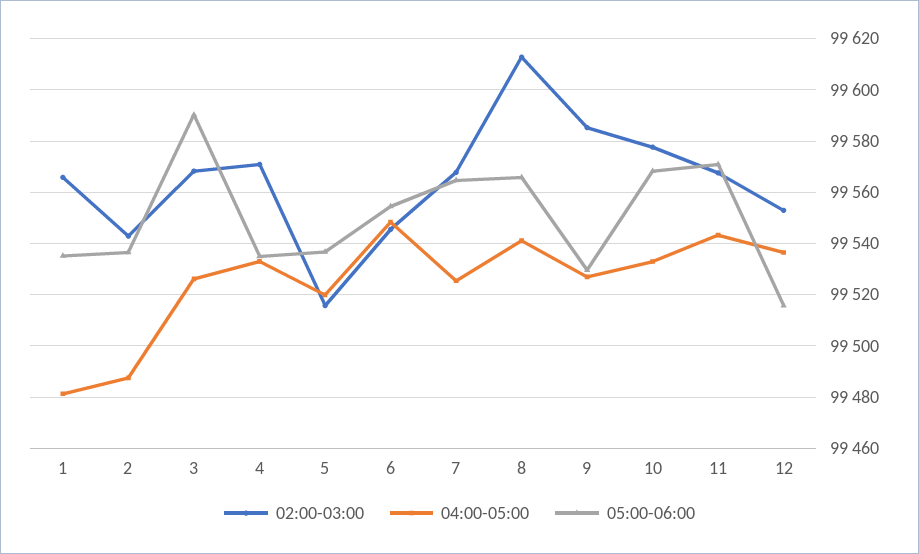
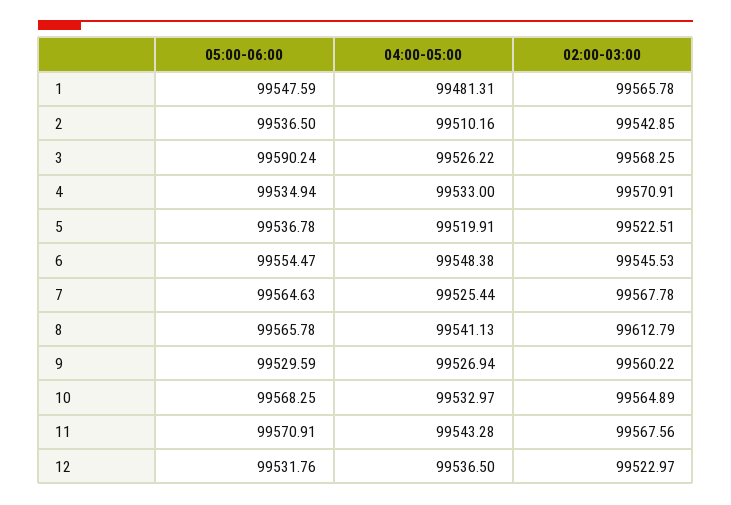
05:00-06:00, 1: 99535 -> 99547.59
04:00-05:00, 2: 99487.5 -> 99510.16
02:00-03:00, 5: 99515 -> 99522.51
02:00-03:00, 9: 99585 -> 99560.22
02:00-03:00, 10: 99577.5 -> 99564.89
02:00-03:00, 12: 99552.5 -> 99522.97
05:00-06:00, 12: 99515 -> 99531.76

